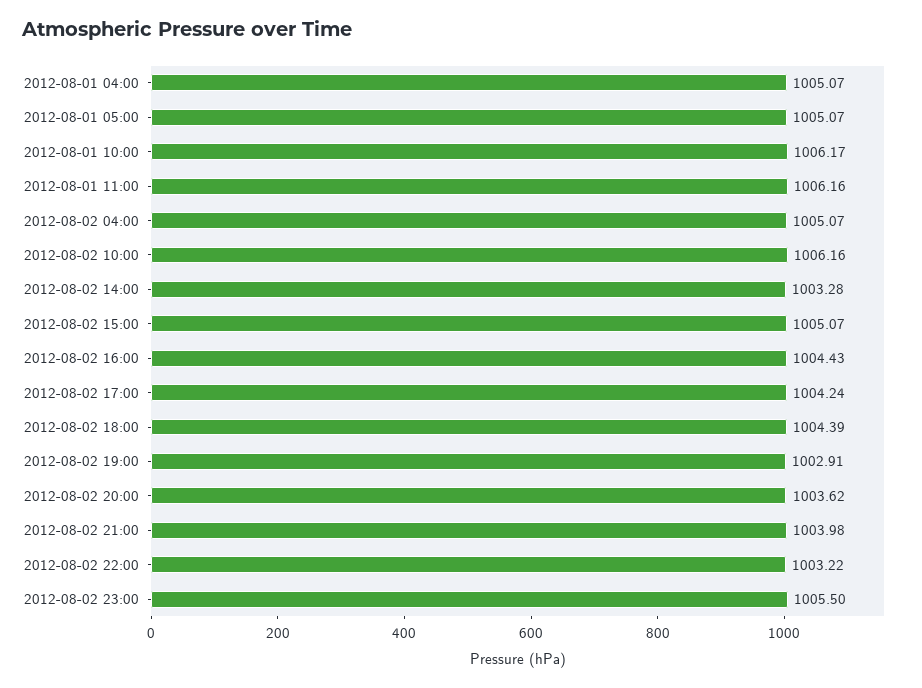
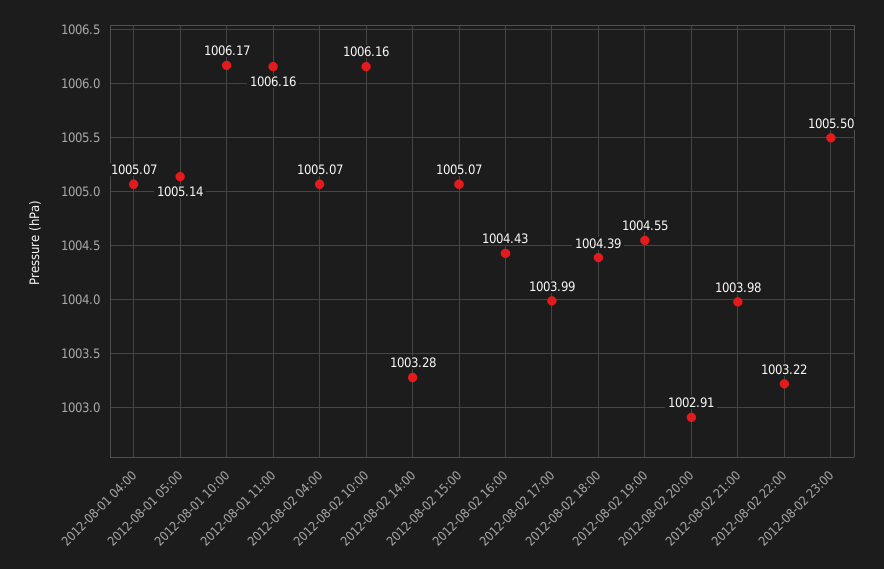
2012-08-01 05:00: 1005.07 -> 1005.14
2012-08-02 17:00: 1004.24 -> 1003.99
2012-08-02 19:00: 1002.91 -> 1004.55
2012-08-02 20:00: 1003.62 -> 1002.91

